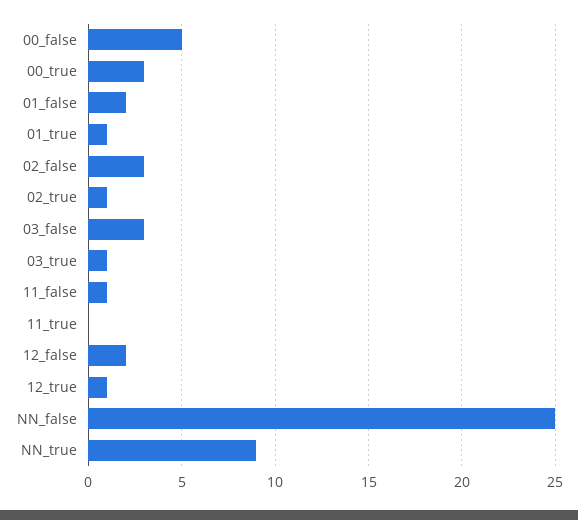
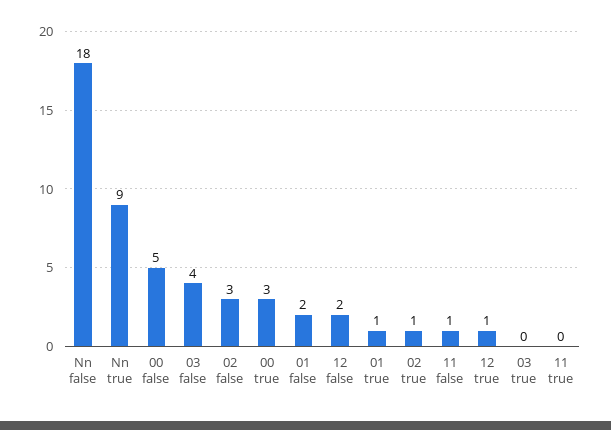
03_false: 3 -> 4
03_true: 1 -> 0
NN_false: 25 -> 18

